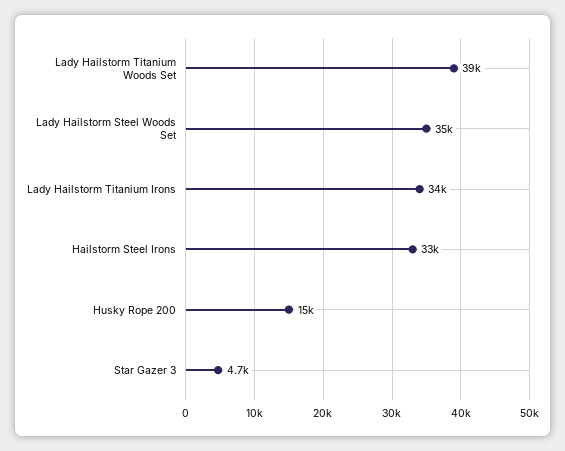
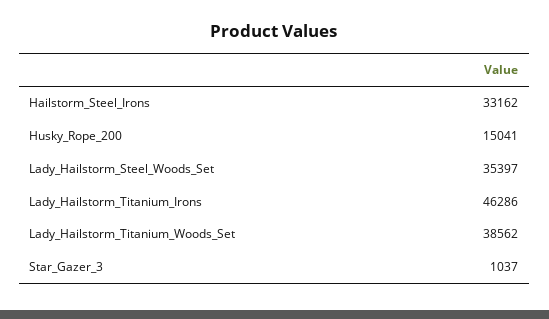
Lady Hailstorm Titanium Irons: 34000 -> 46286
Star Gazer 3: 4700 -> 1037

